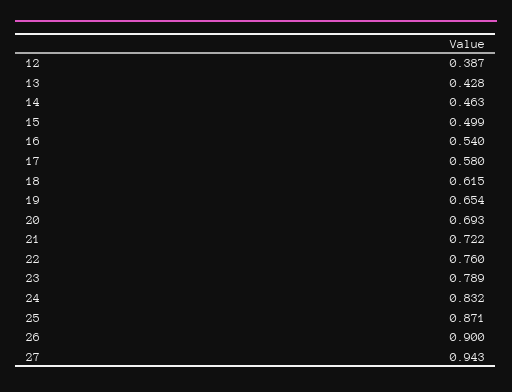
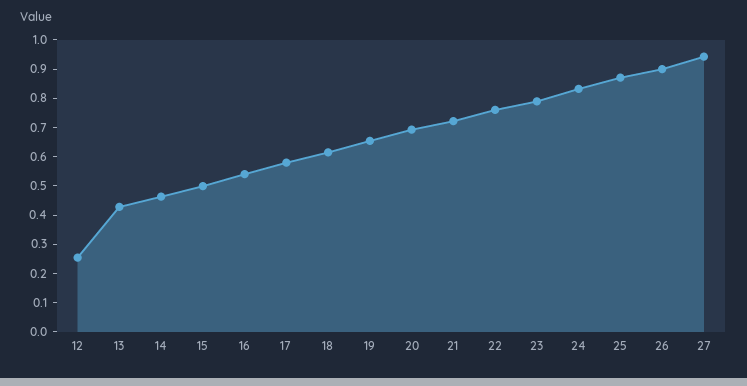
12: 0.387 -> 0.25

